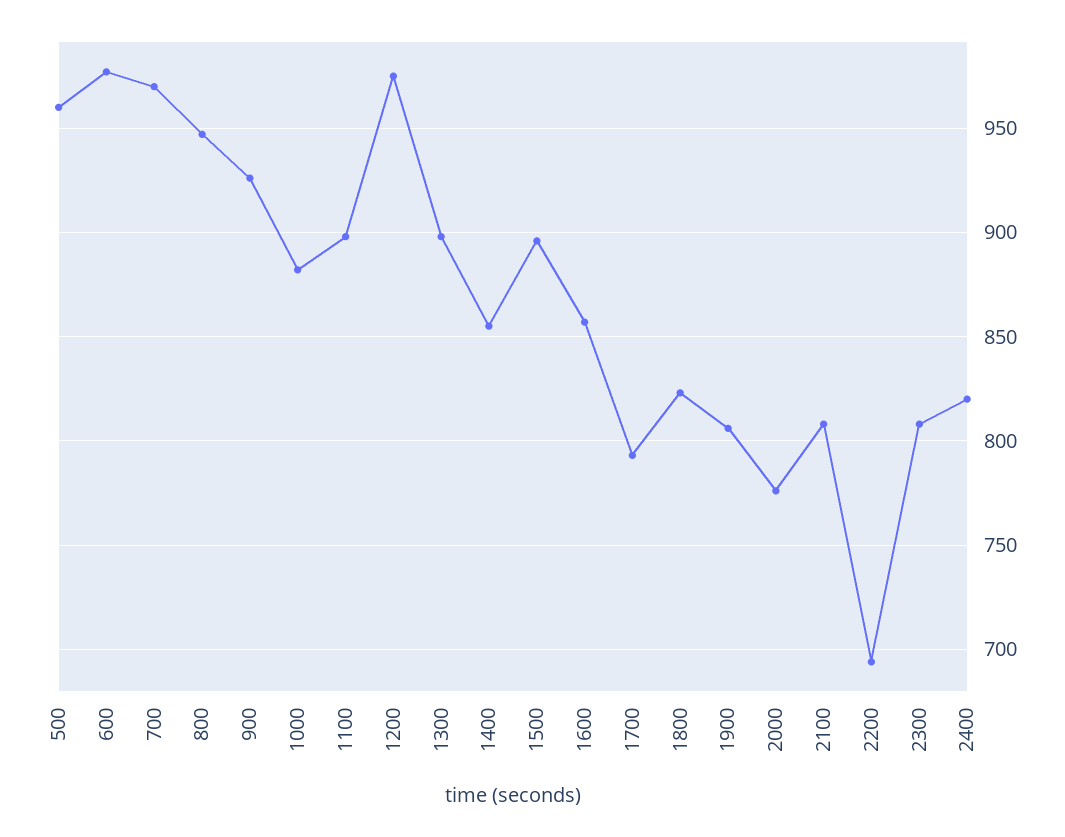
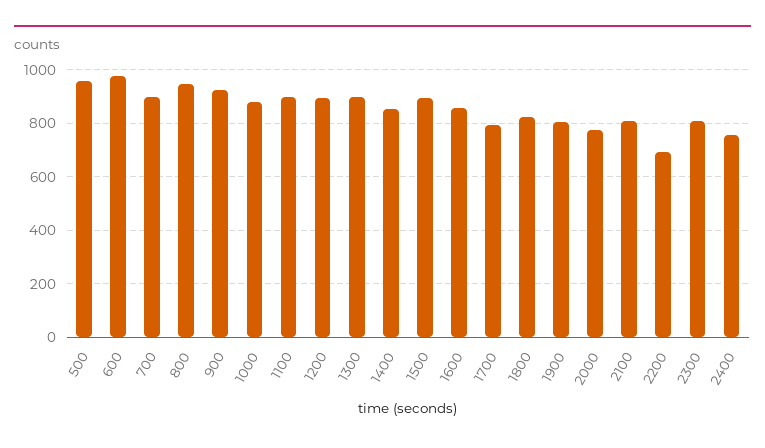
700: 970 -> 900
1200: 975 -> 900
2400: 820 -> 750

